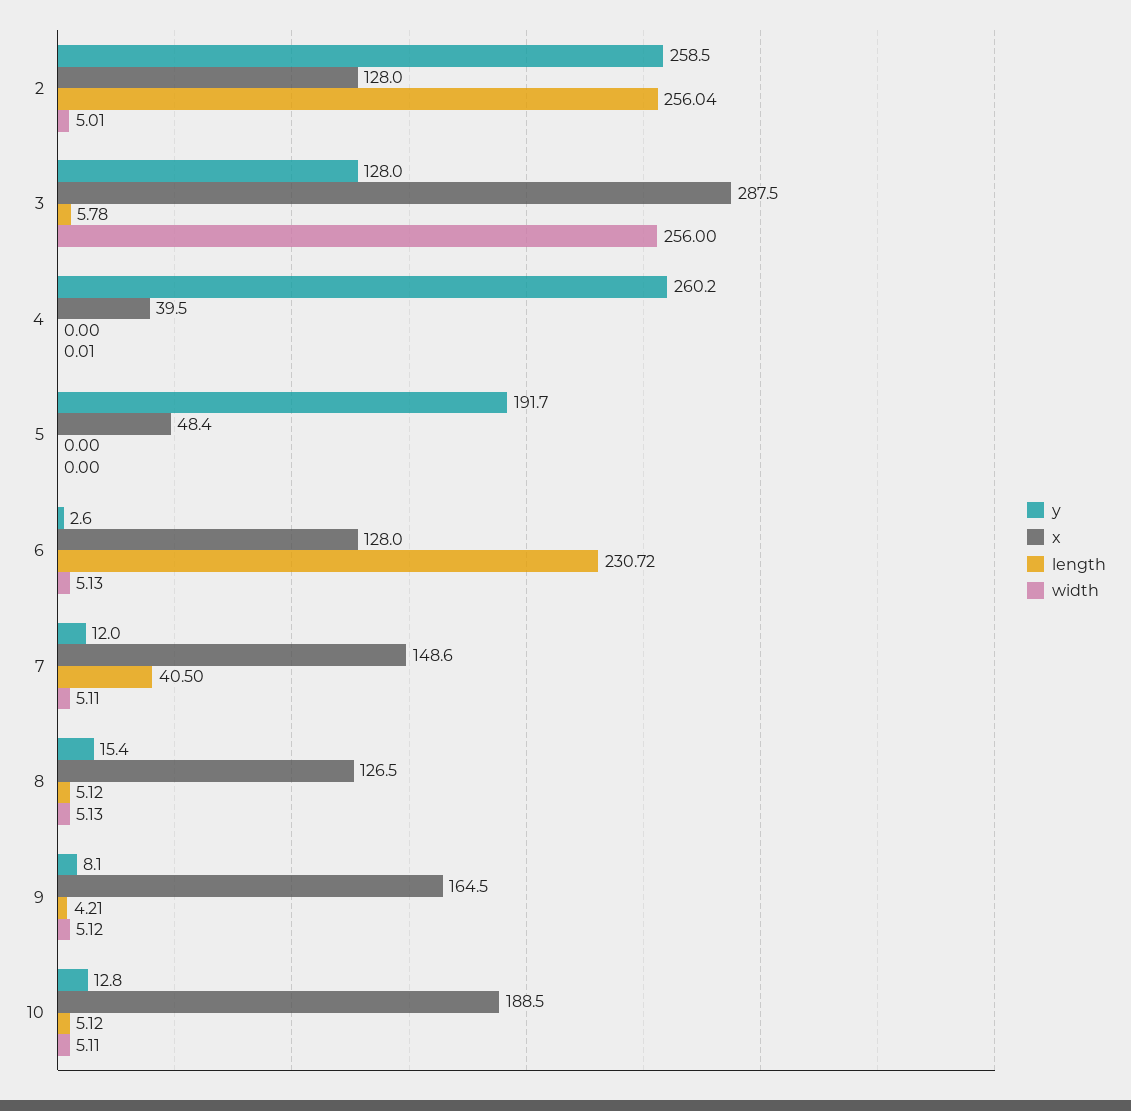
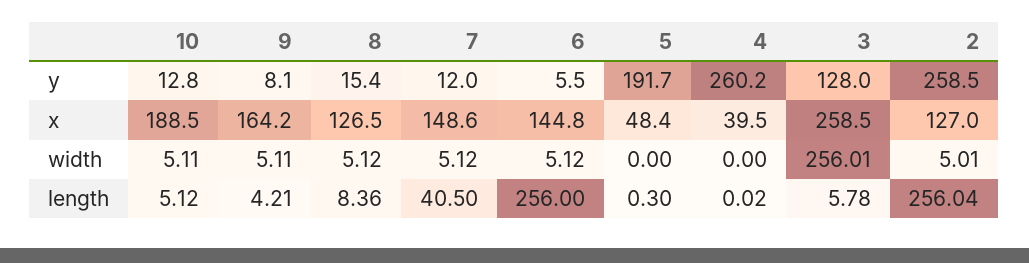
x, 2: 128 -> 127
x, 3: 287.5 -> 258.5
width, 3: 256 -> 256.01
length, 4: 0 -> 0.02
width, 4: 0.01 -> 0
length, 5: 0 -> 0.3
y, 6: 2.6 -> 5.5
x, 6: 128 -> 144.8
length, 6: 230.72 -> 256
width, 6: 5.13 -> 5.12
width, 7: 5.11 -> 5.12
length, 8: 5.12 -> 8.36
width, 8: 5.13 -> 5.12
x, 9: 164.5 -> 164.2
width, 9: 5.12 -> 5.11

